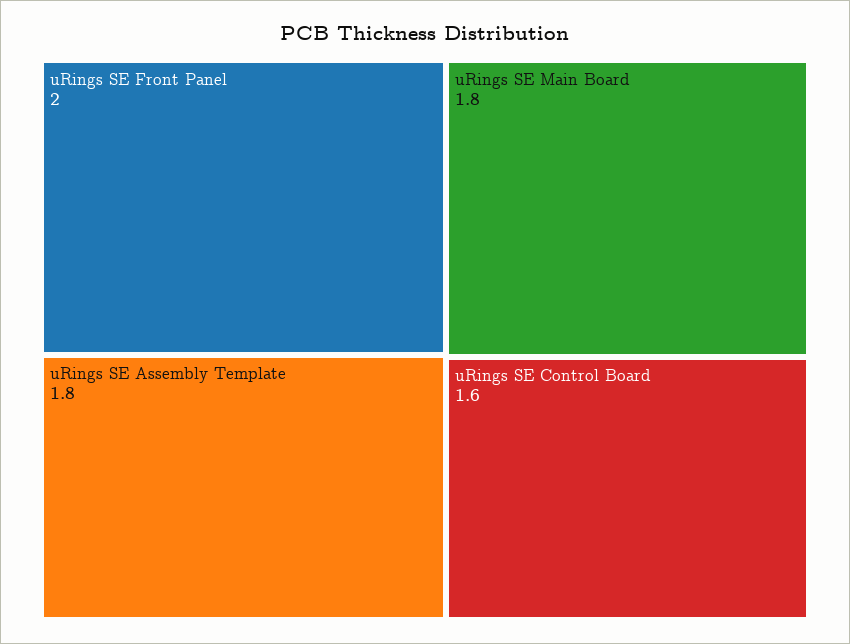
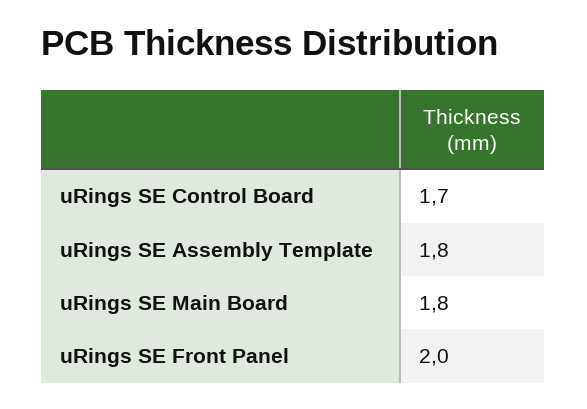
uRings SE Control Board: 1.6 -> 1.7

